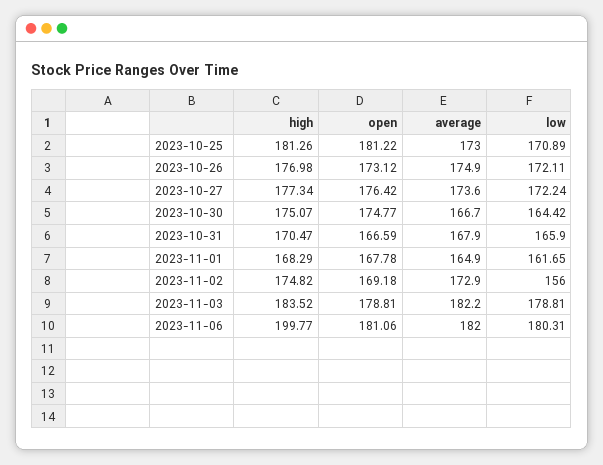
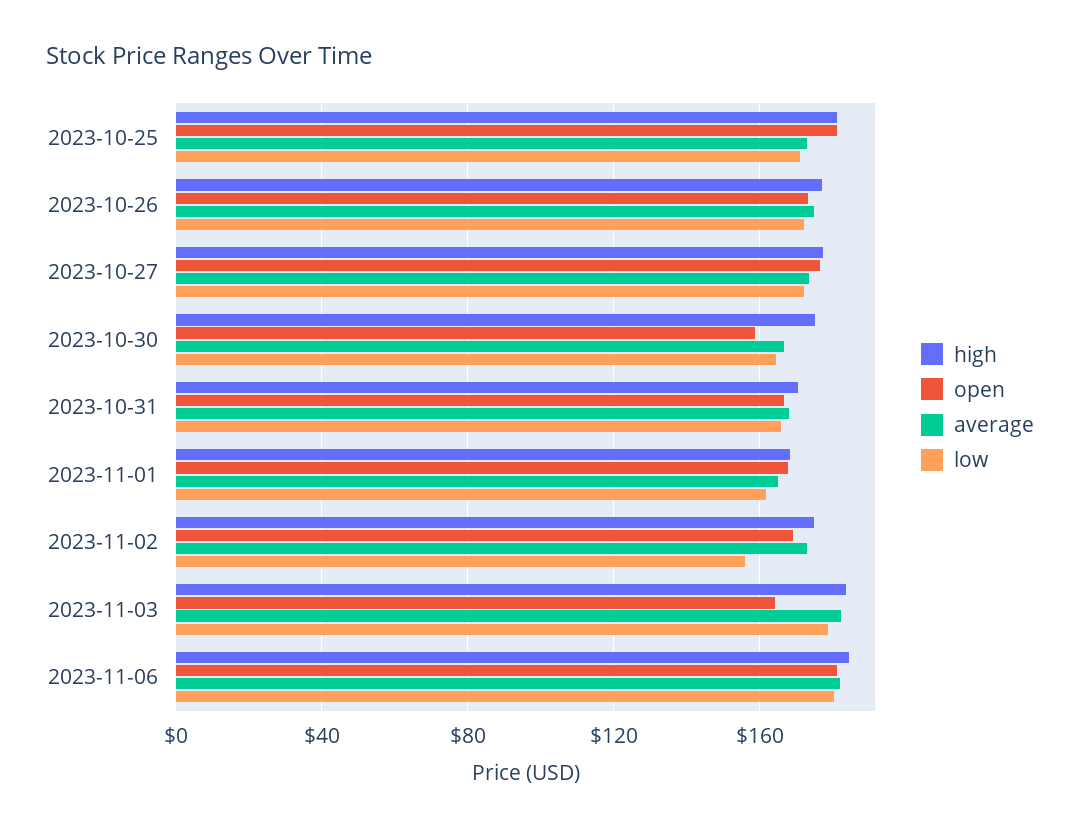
open, 2023-10-30: 174.77 -> 160
open, 2023-11-03: 178.81 -> 165
high, 2023-11-06: 199.77 -> 185

